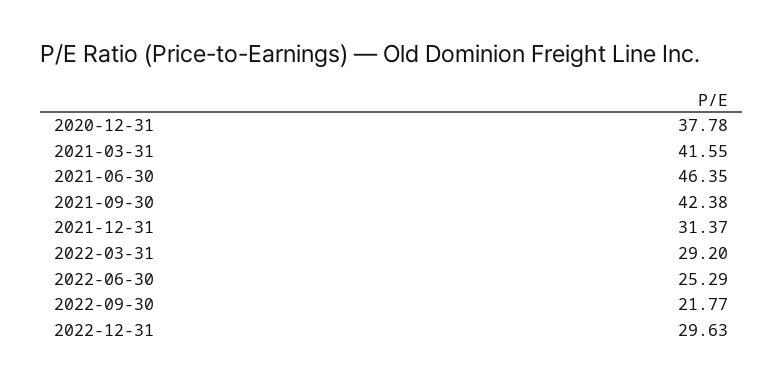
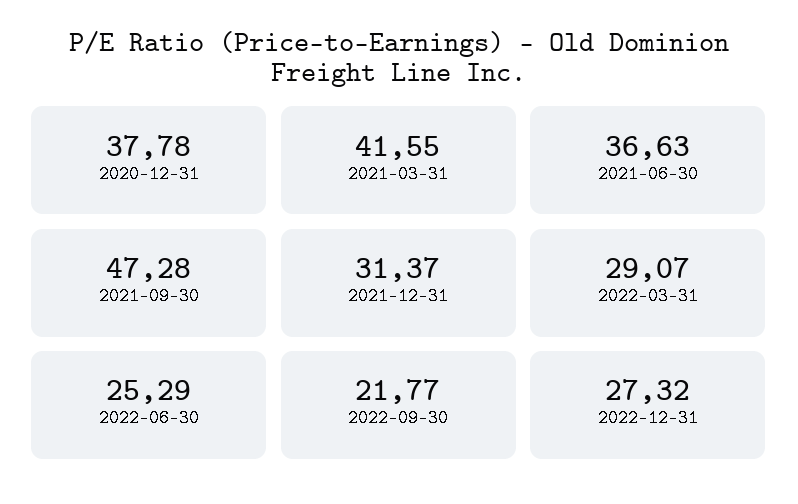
2021-06-30: 46.35 -> 36.63
2021-09-30: 42.38 -> 47.28
2022-03-31: 29.2 -> 29.07
2022-12-31: 29.63 -> 27.32

